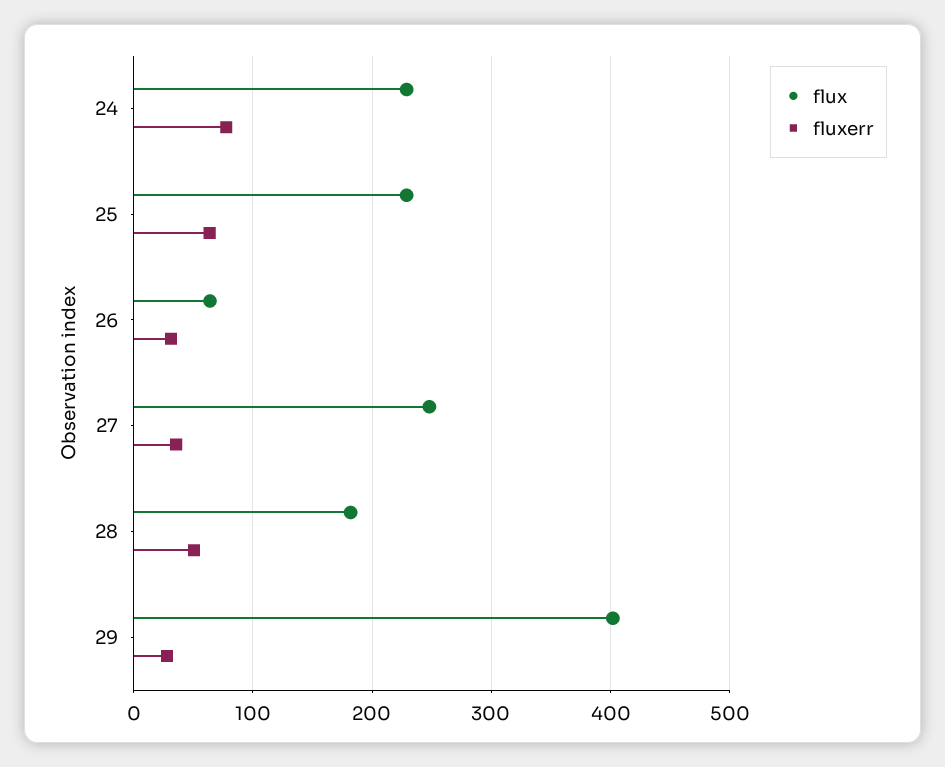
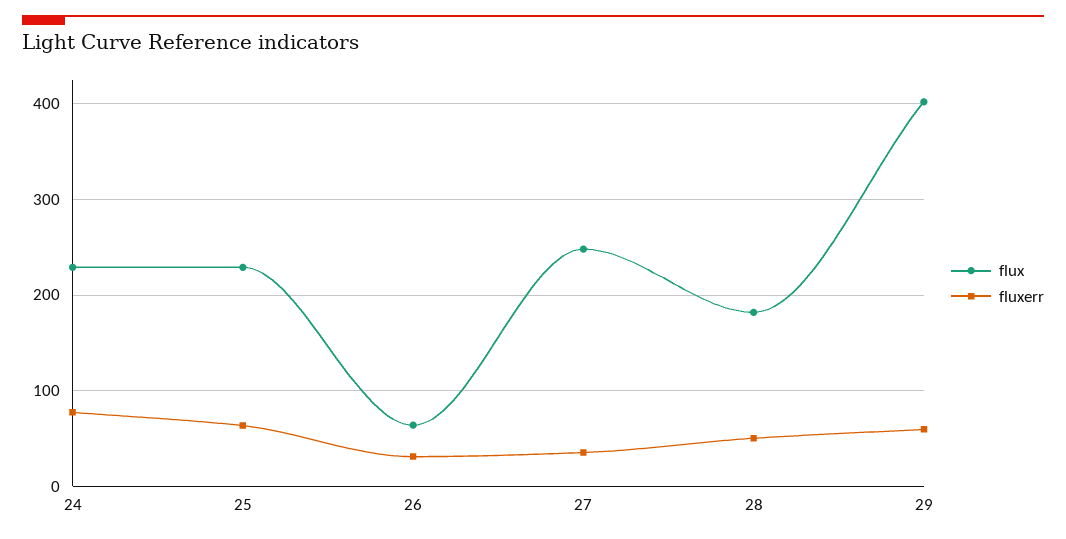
fluxerr, 29: 30 -> 60

